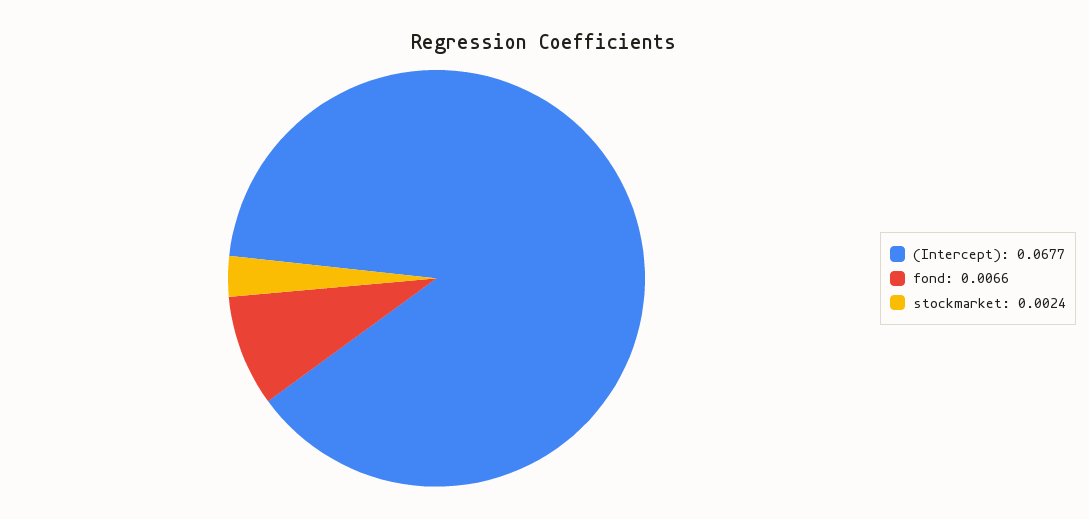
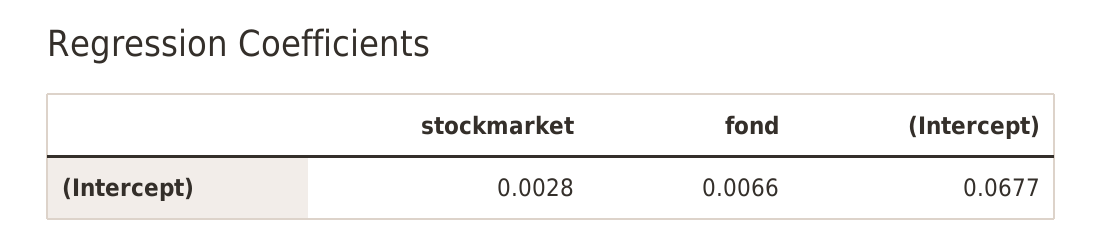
stockmarket: 0.0024 -> 0.0028

